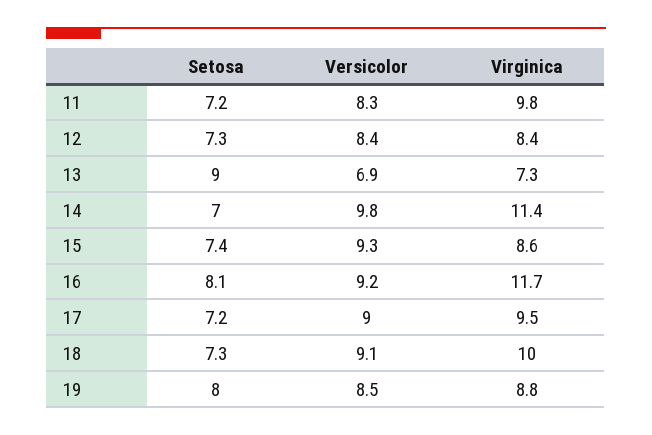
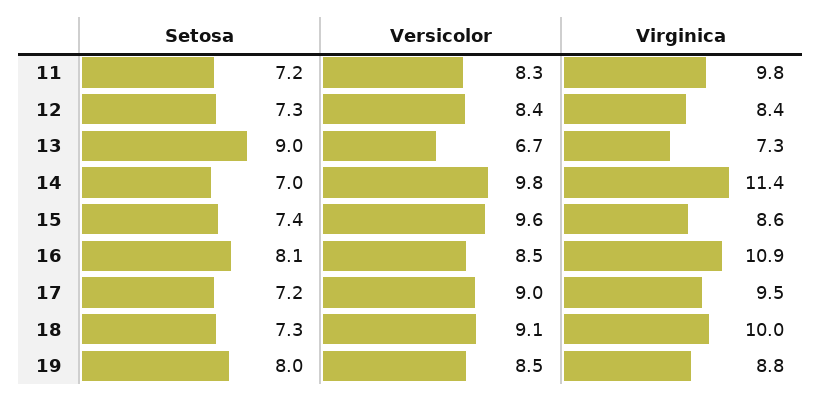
Versicolor, 13: 6.9 -> 6.7
Versicolor, 15: 9.3 -> 9.6
Versicolor, 16: 9.2 -> 8.5
Virginica, 16: 11.7 -> 10.9

